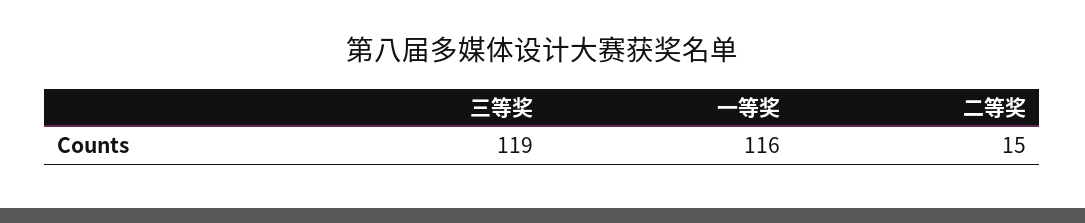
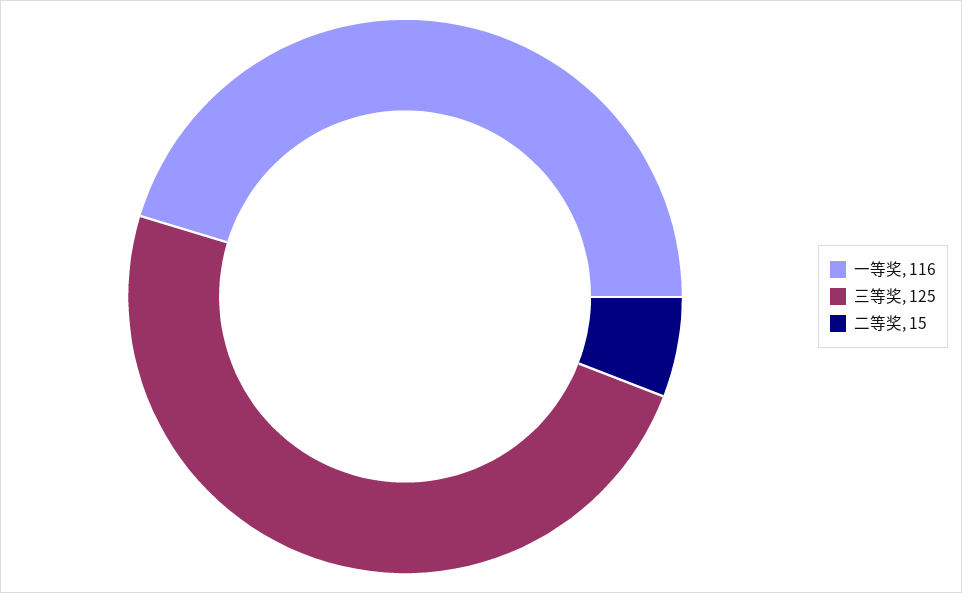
三等奖: 119 -> 125

